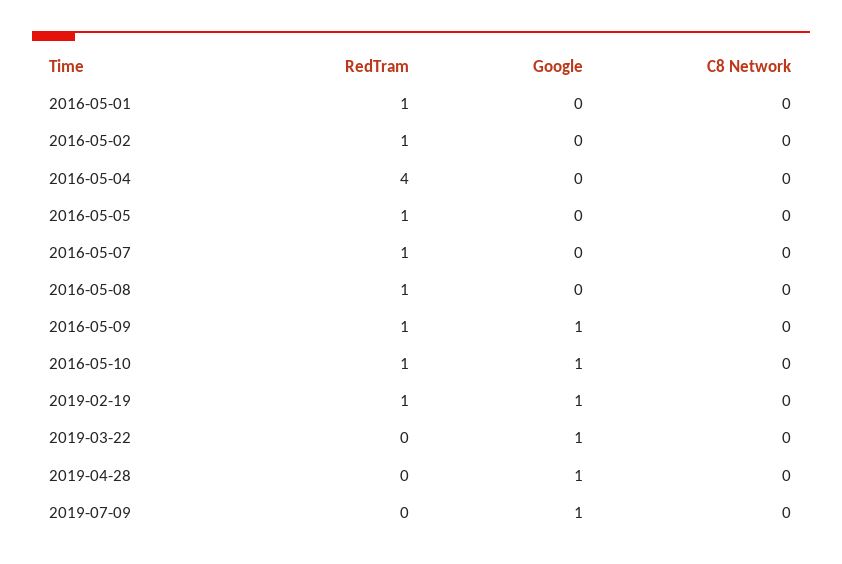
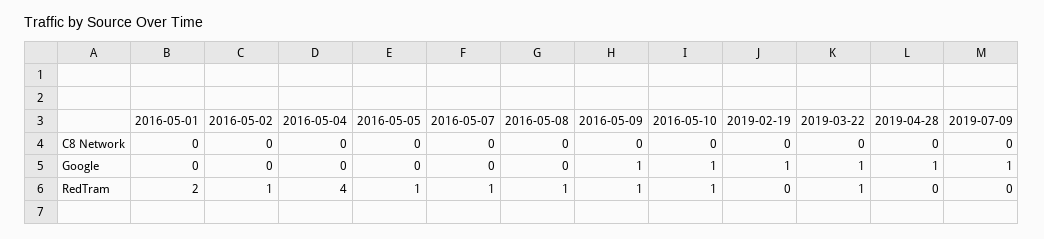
RedTram, 2016-05-01: 1 -> 2
RedTram, 2019-02-19: 1 -> 0
RedTram, 2019-03-22: 0 -> 1

